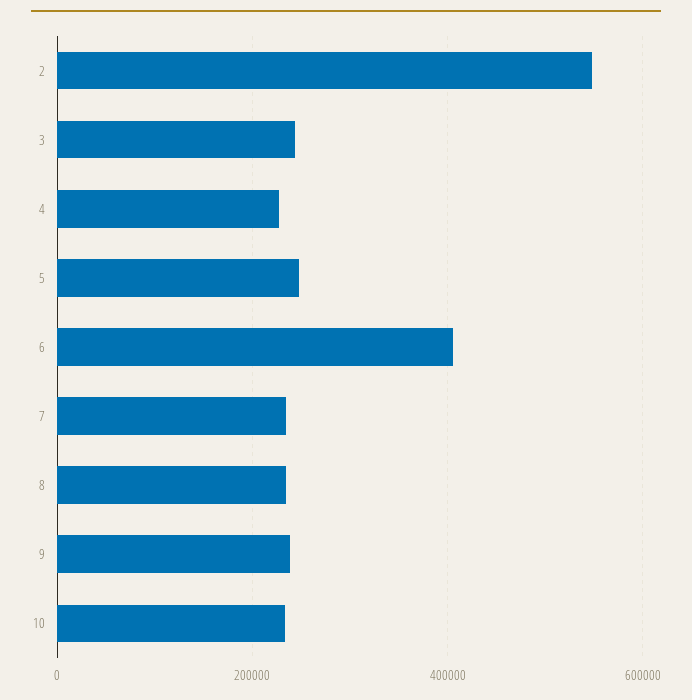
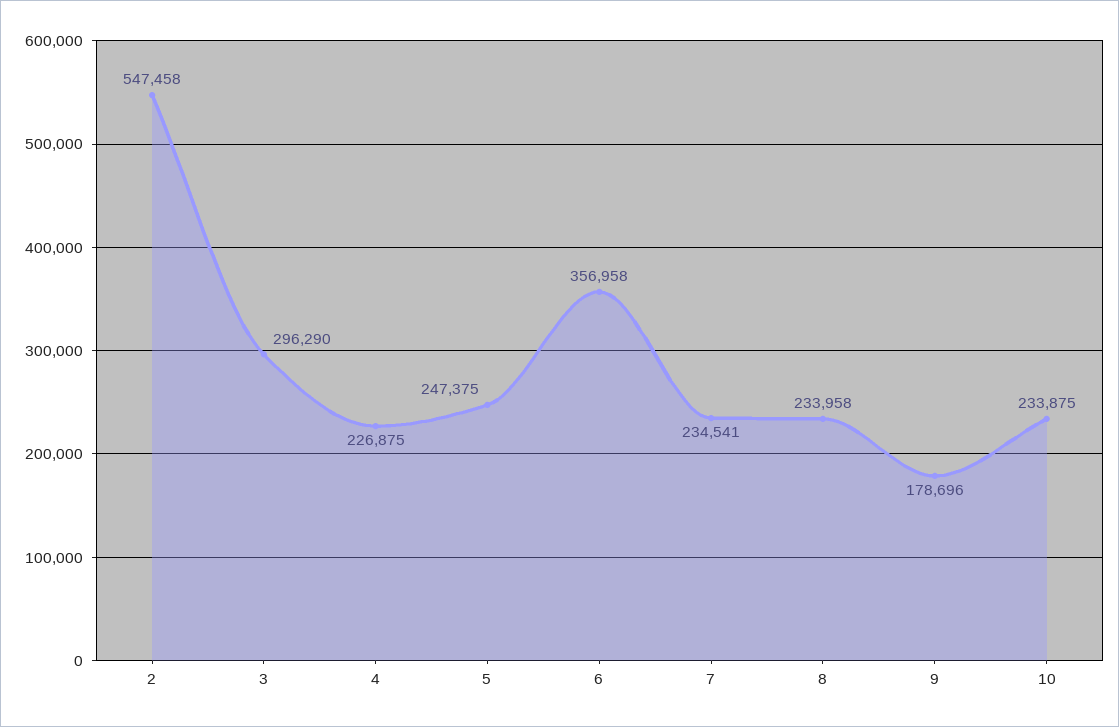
3: 240000 -> 296290
6: 400000 -> 356958
9: 240000 -> 178696

